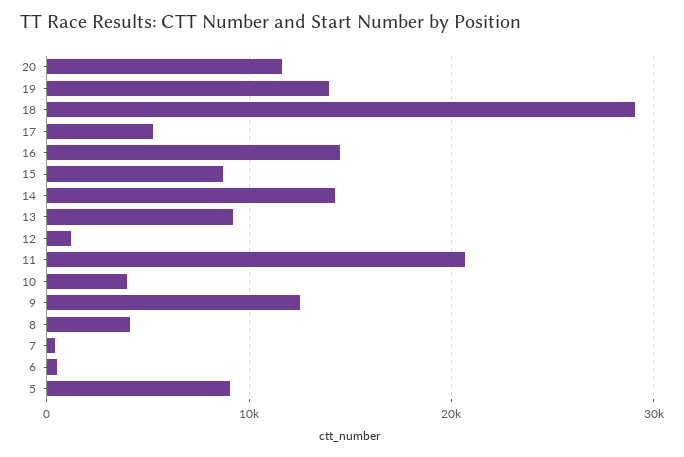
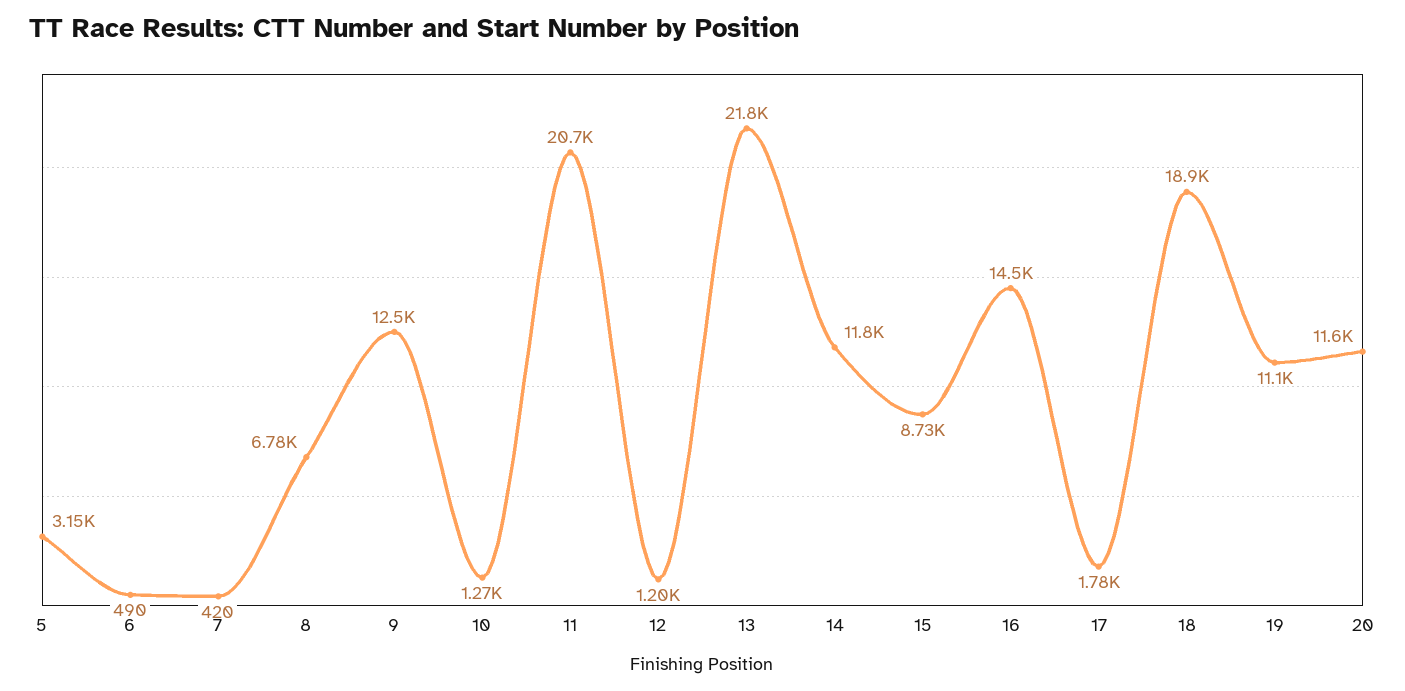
19: 14000 -> 11100
18: 29000 -> 18900
17: 5000 -> 1780
14: 14000 -> 11800
13: 9000 -> 21800
10: 4000 -> 1270
8: 4000 -> 6780
5: 9000 -> 3150

